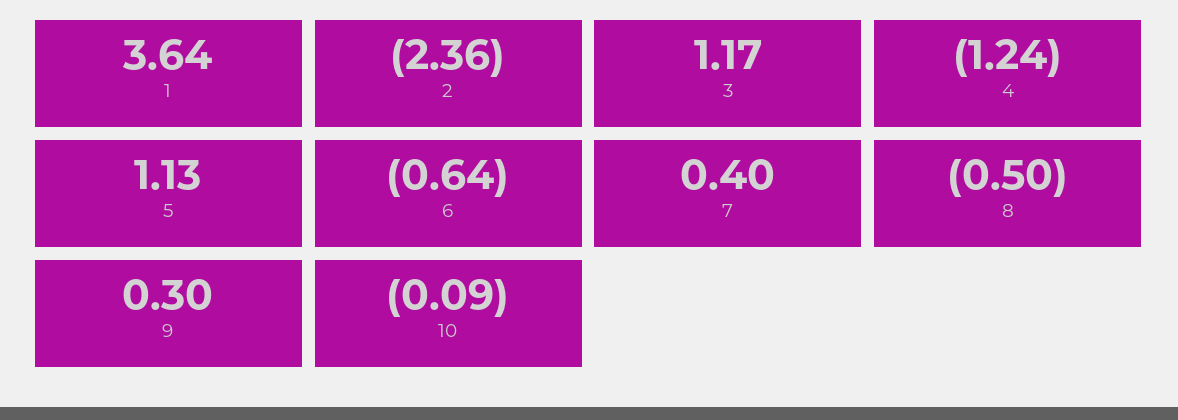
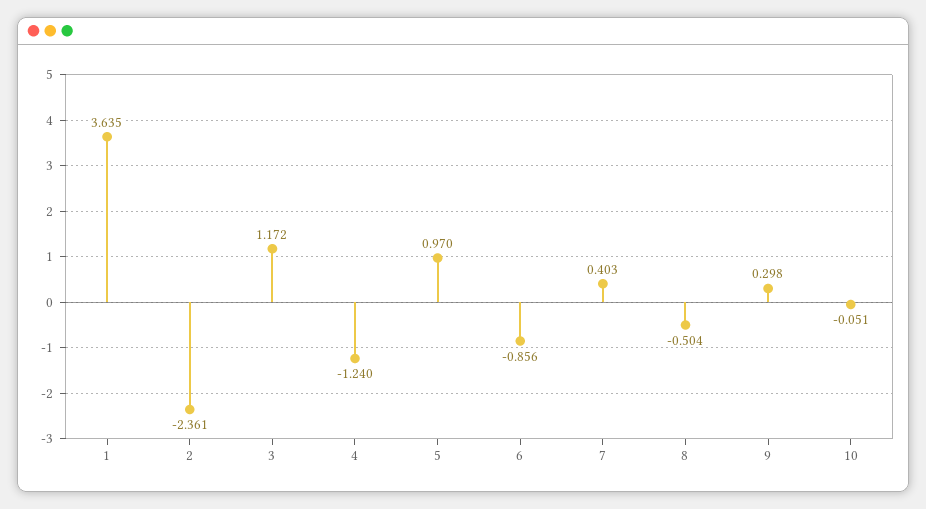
5: 1.13 -> 0.97
6: -0.64 -> -0.856
10: -0.09 -> -0.051

